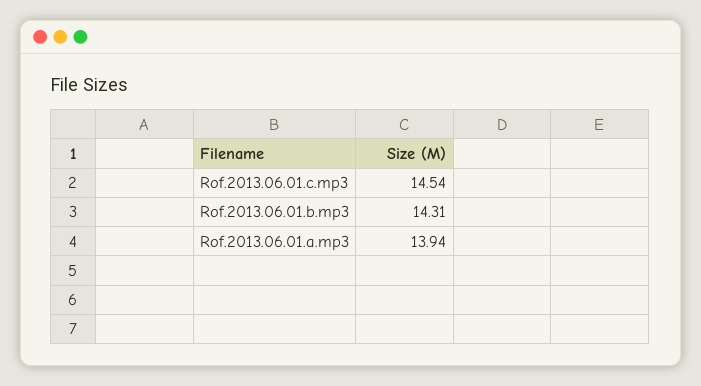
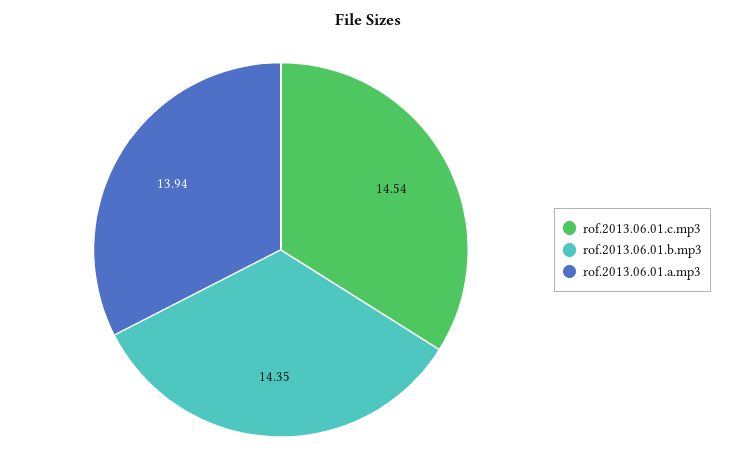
Rof.2013.06.01.b.mp3: 14.31 -> 14.35

